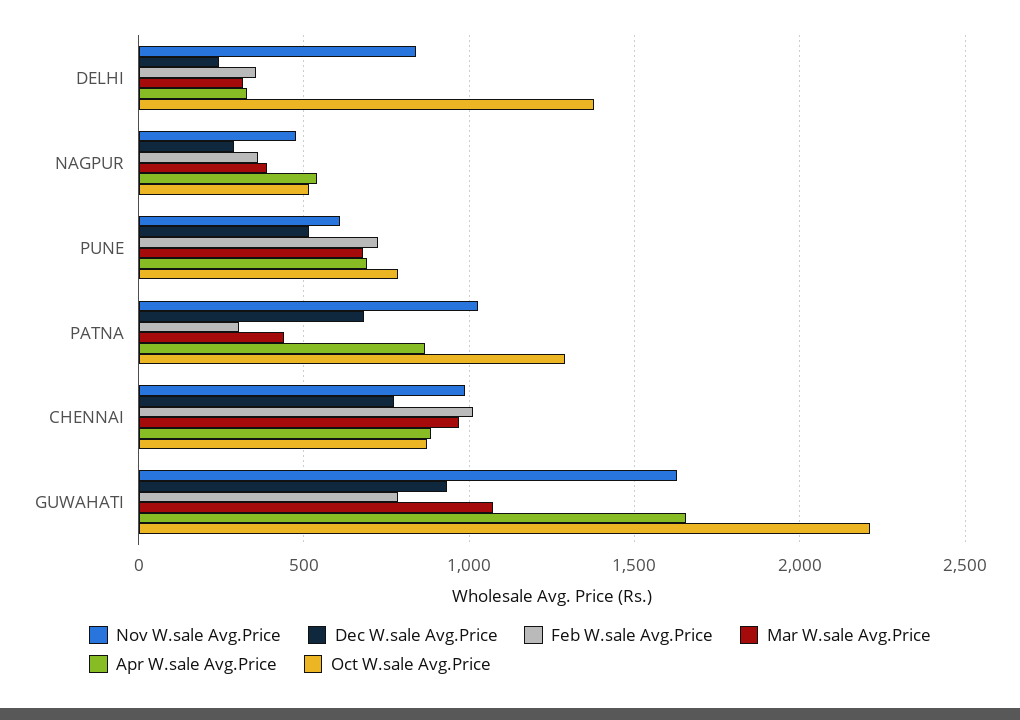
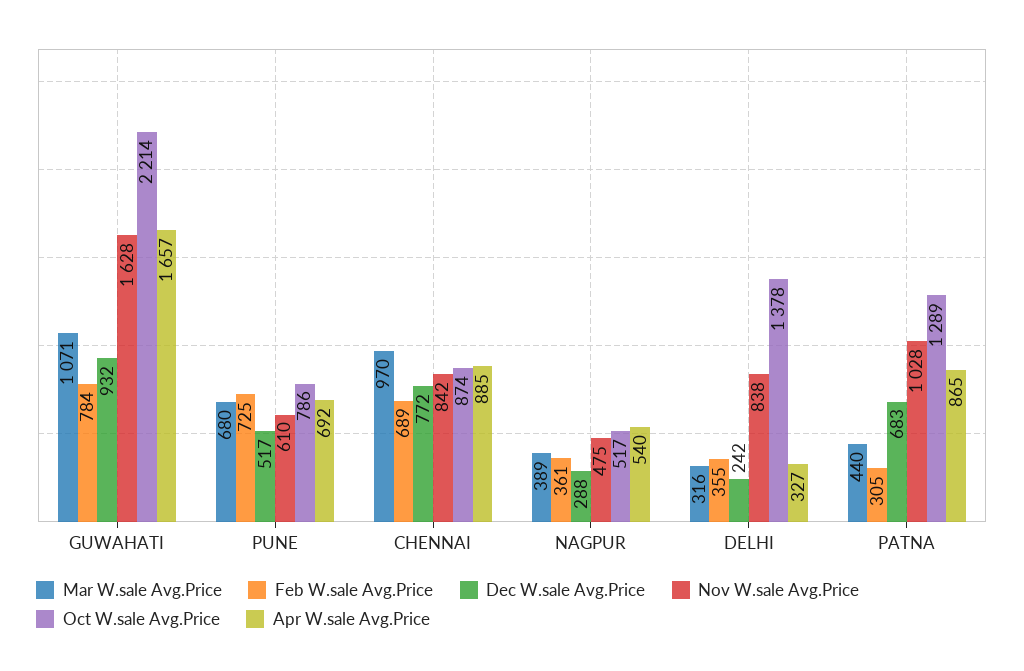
Nov W.sale Avg.Price, CHENNAI: 1000 -> 842
Feb W.sale Avg.Price, CHENNAI: 1000 -> 689

